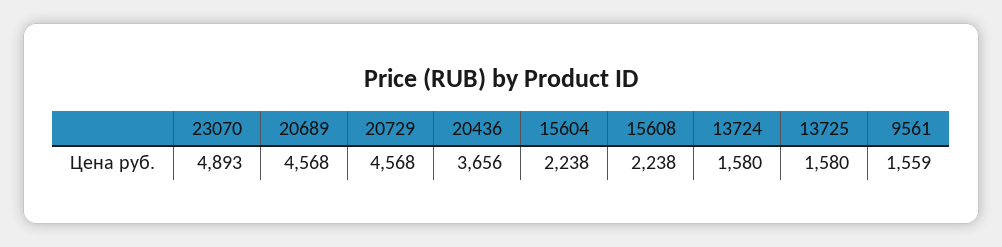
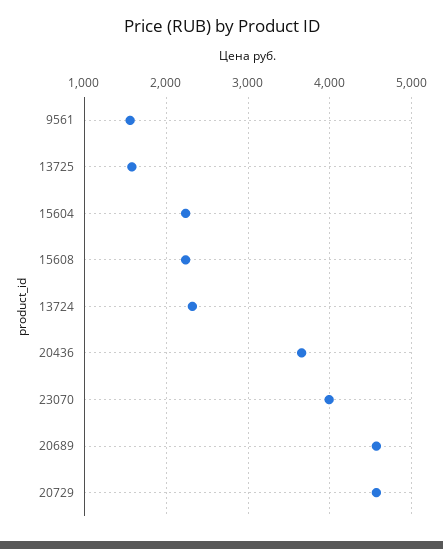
23070: 4893 -> 4000
13724: 1580 -> 2300

